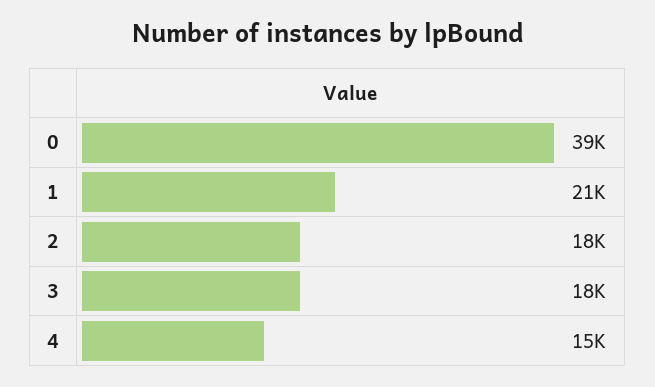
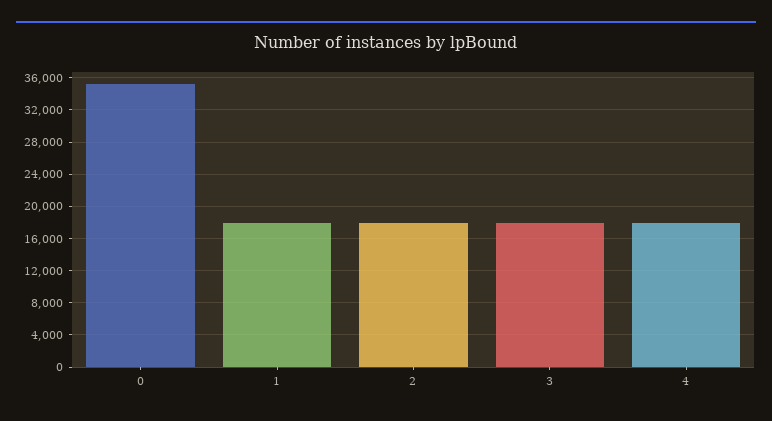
0: 39000 -> 35000
1: 21000 -> 18000
4: 15000 -> 18000

